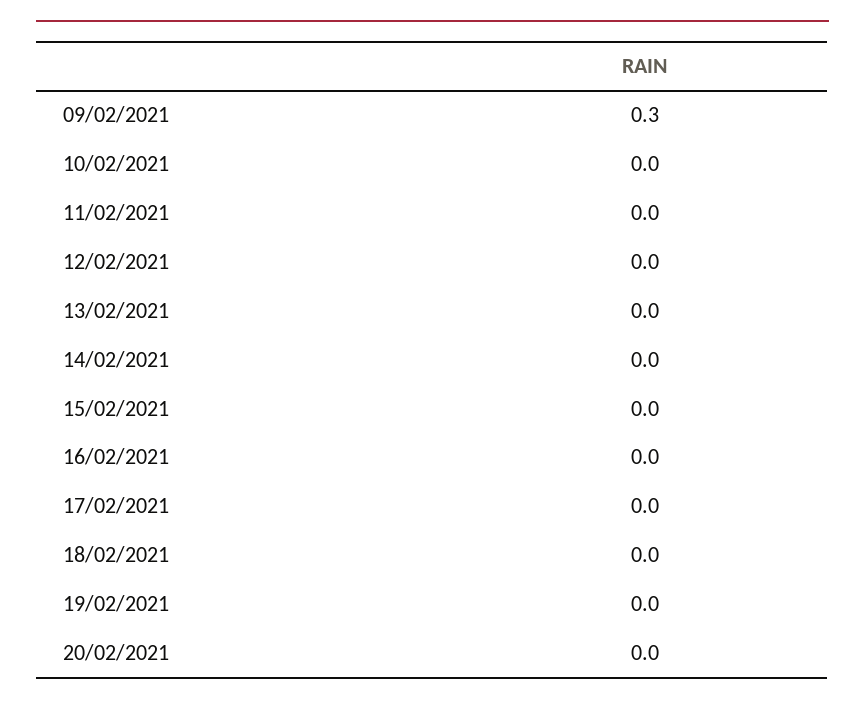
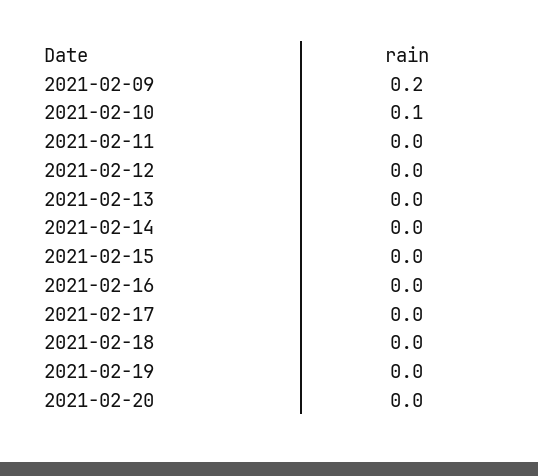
09/02/2021: 0.3 -> 0.2
10/02/2021: 0 -> 0.1

